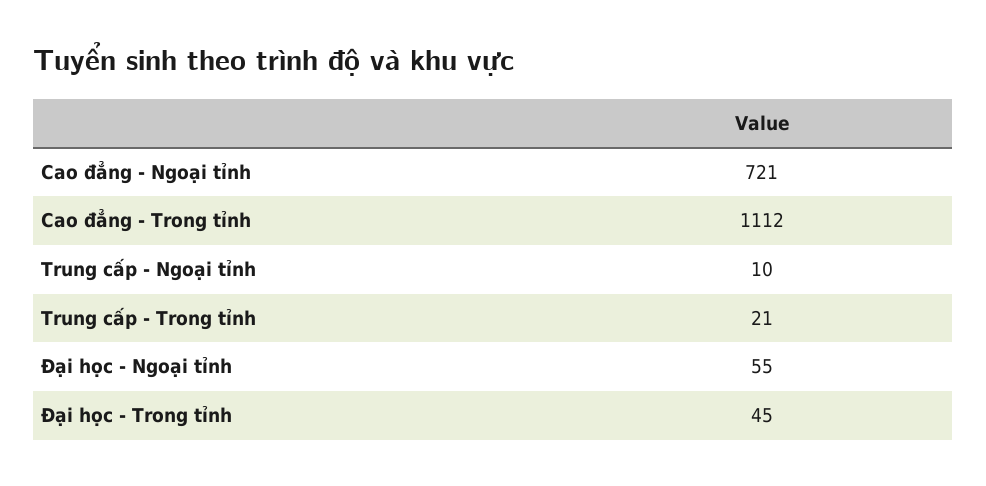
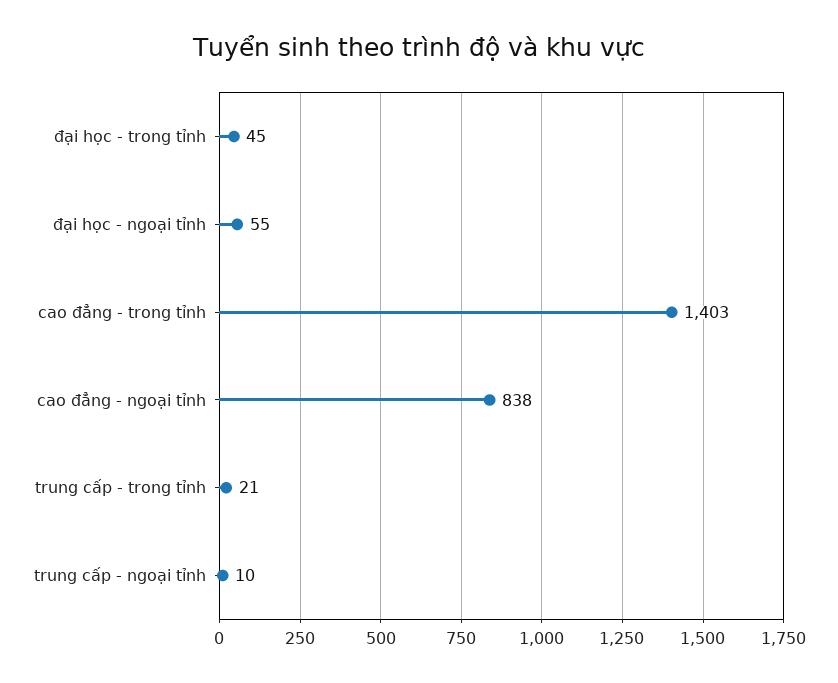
Cao đẳng - Ngoại tỉnh: 721 -> 838
Cao đẳng - Trong tỉnh: 1112 -> 1403

